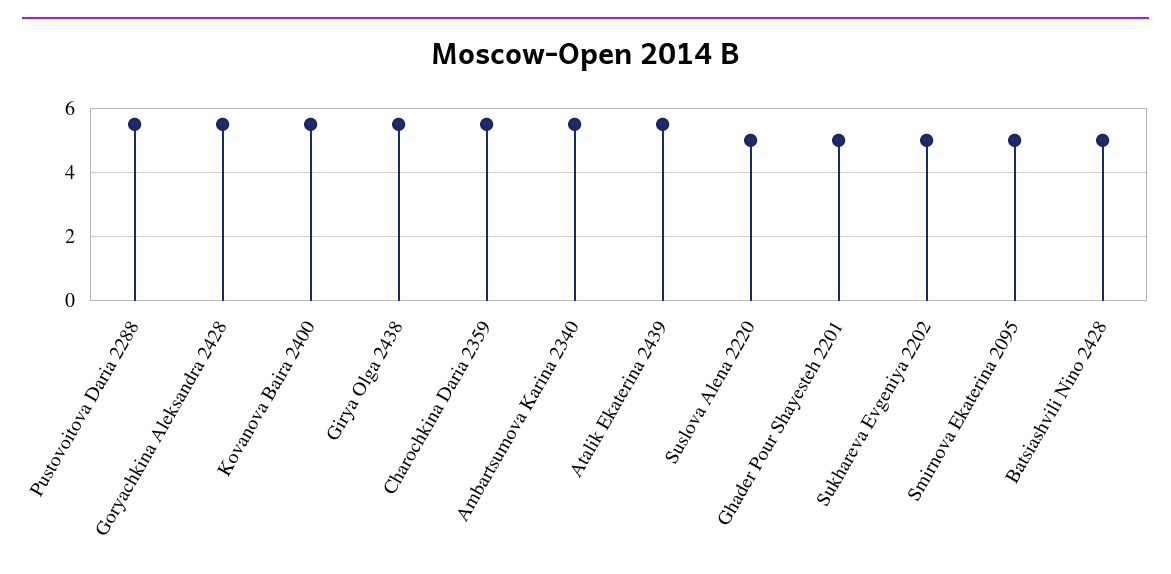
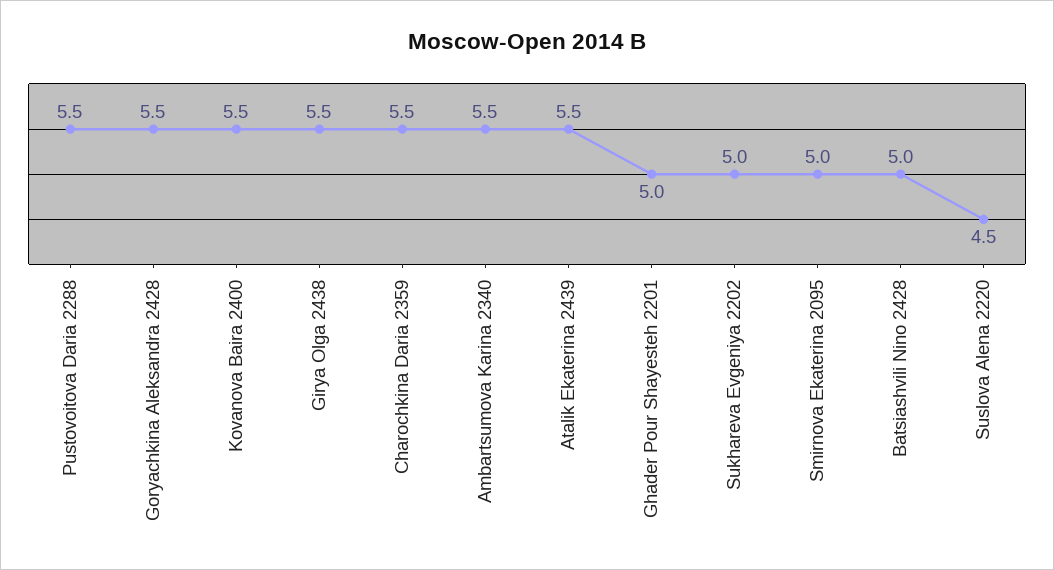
Suslova Alena 2220: 5 -> 4.5

